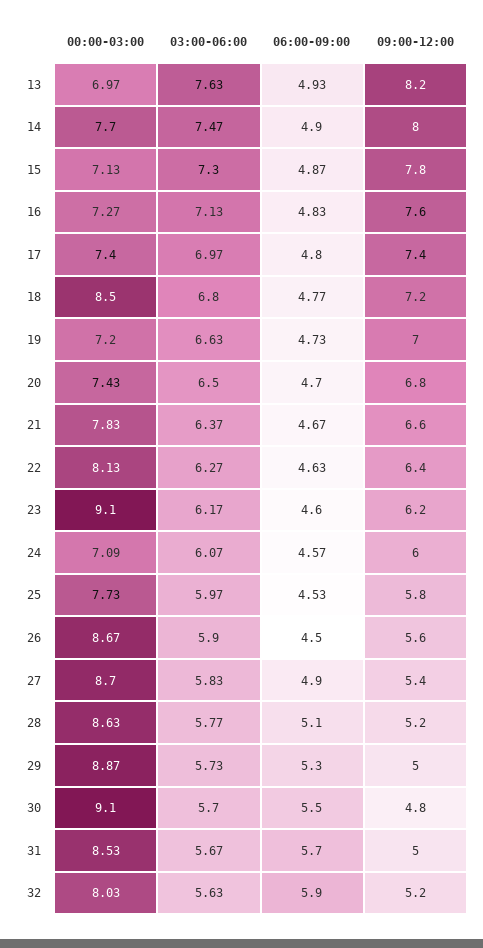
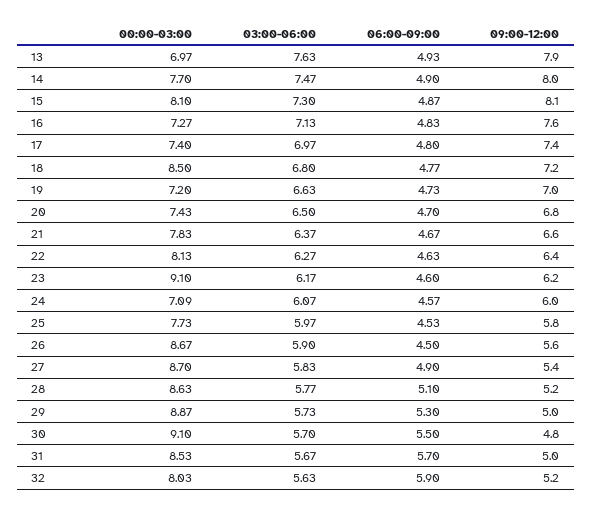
09:00-12:00, 13: 8.2 -> 7.9
00:00-03:00, 15: 7.13 -> 8.1
09:00-12:00, 15: 7.8 -> 8.1

